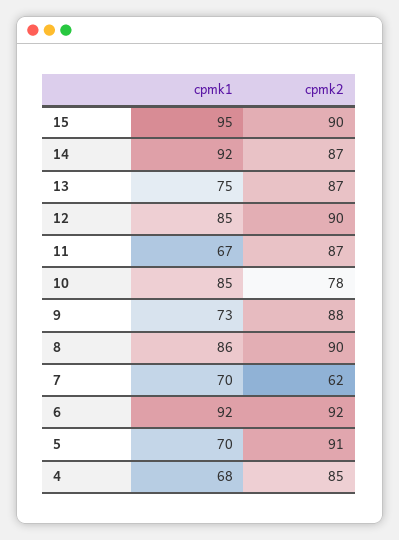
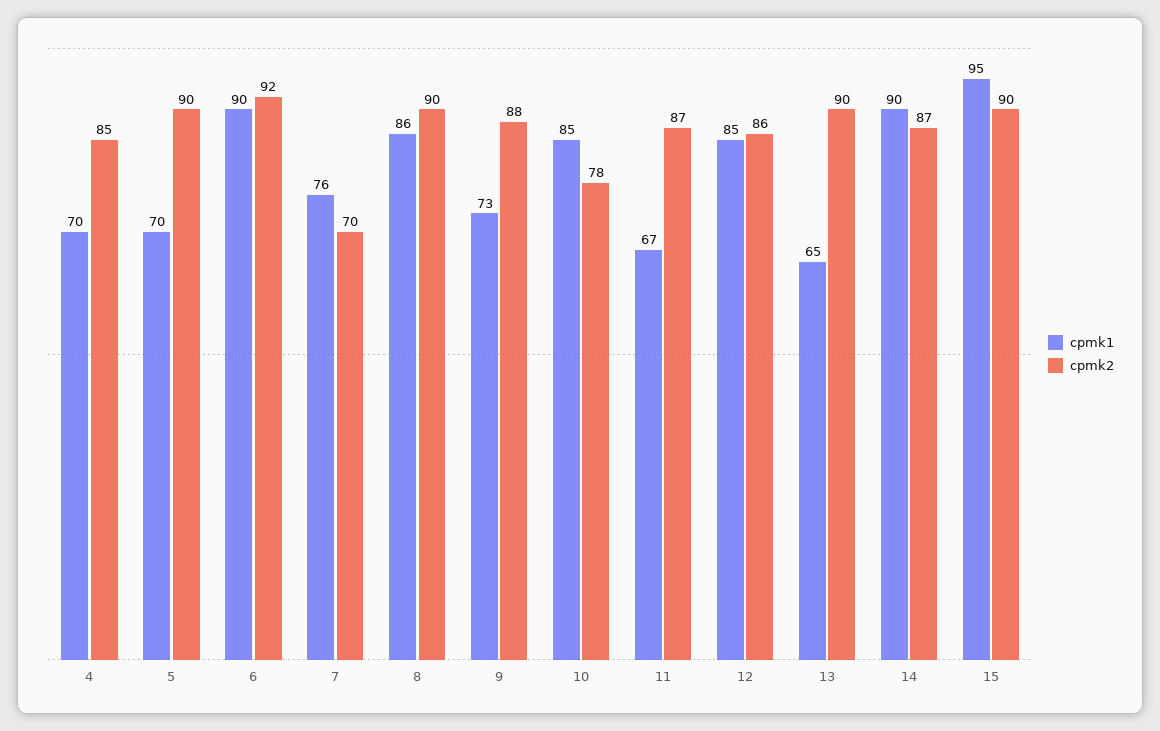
cpmk1, 14: 92 -> 90
cpmk1, 13: 75 -> 65
cpmk2, 13: 87 -> 90
cpmk2, 12: 90 -> 86
cpmk1, 7: 70 -> 76
cpmk2, 7: 62 -> 70
cpmk1, 6: 92 -> 90
cpmk2, 5: 91 -> 90
cpmk1, 4: 68 -> 70

